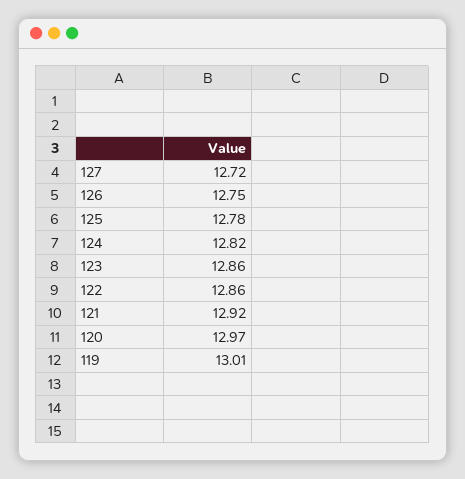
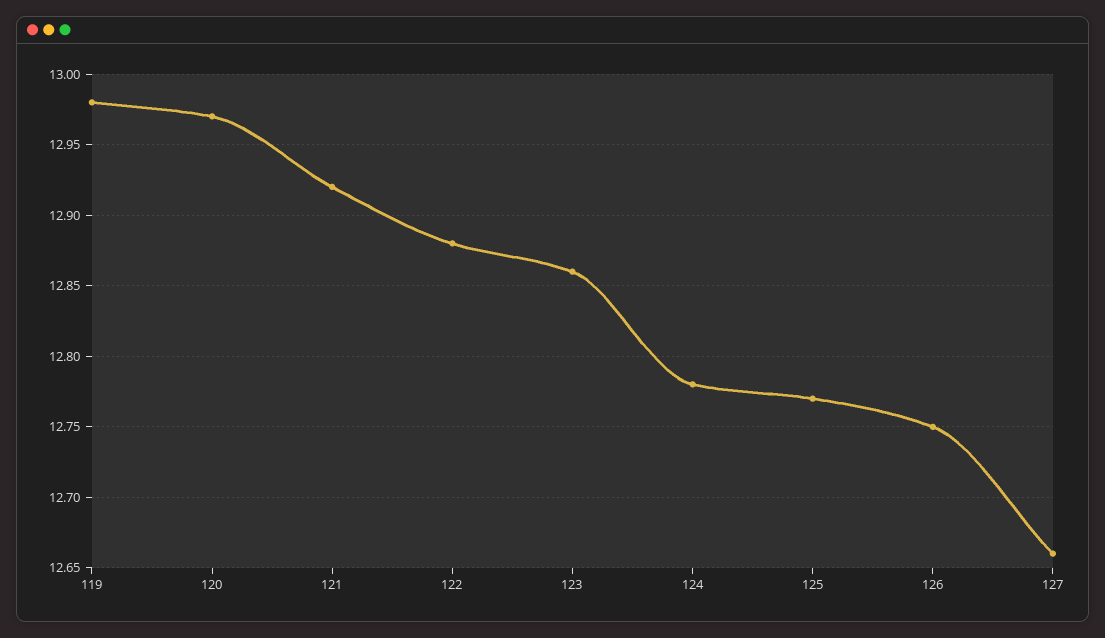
127: 12.72 -> 12.66
125: 12.78 -> 12.77
124: 12.82 -> 12.78
122: 12.86 -> 12.88
119: 13.01 -> 12.98

